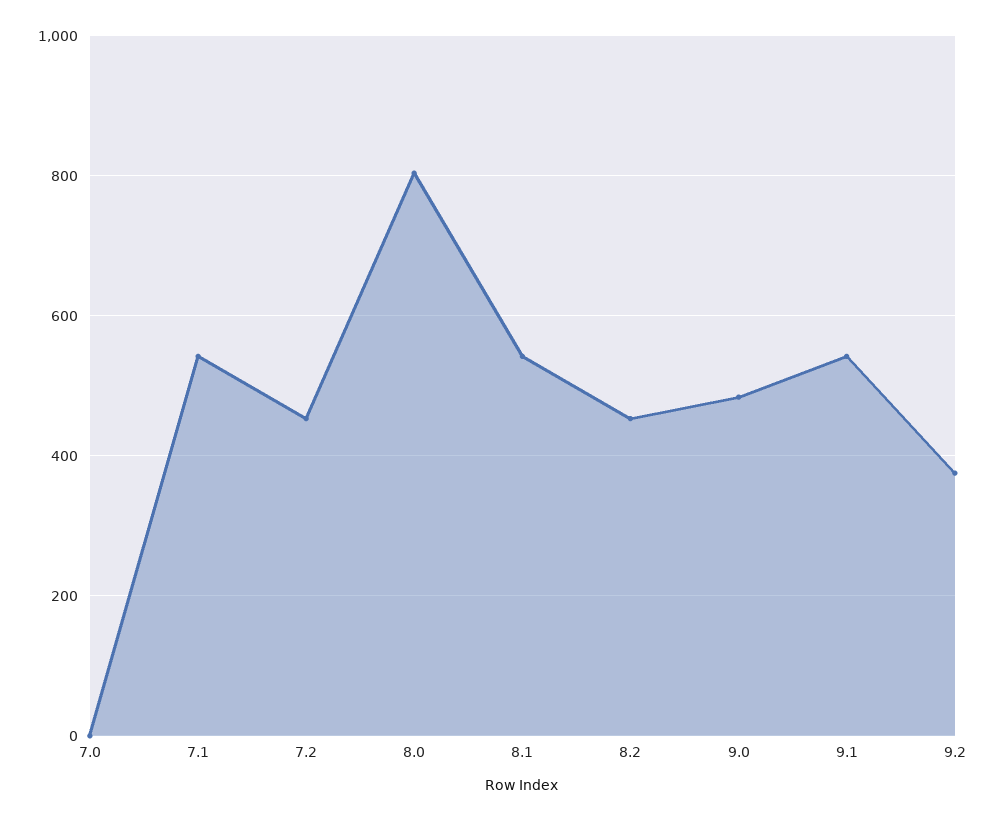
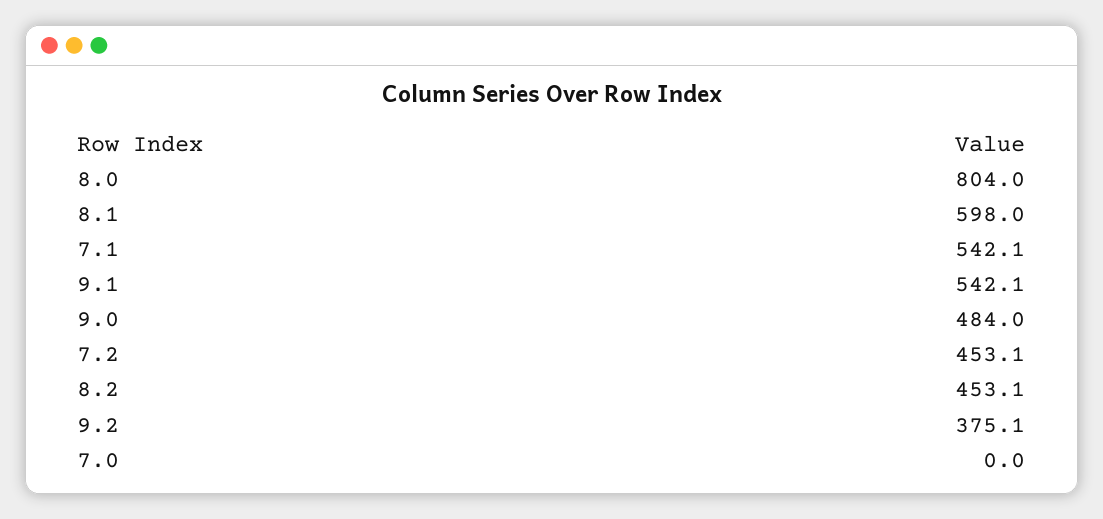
8.1: 540 -> 598

